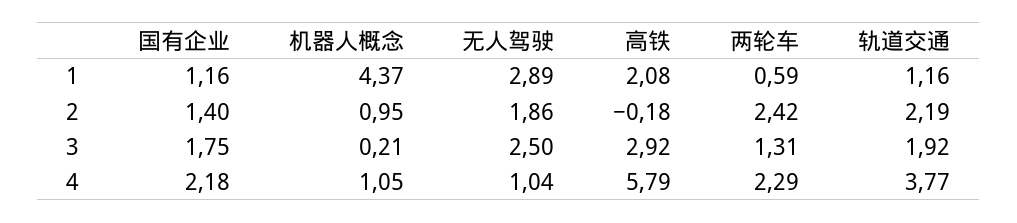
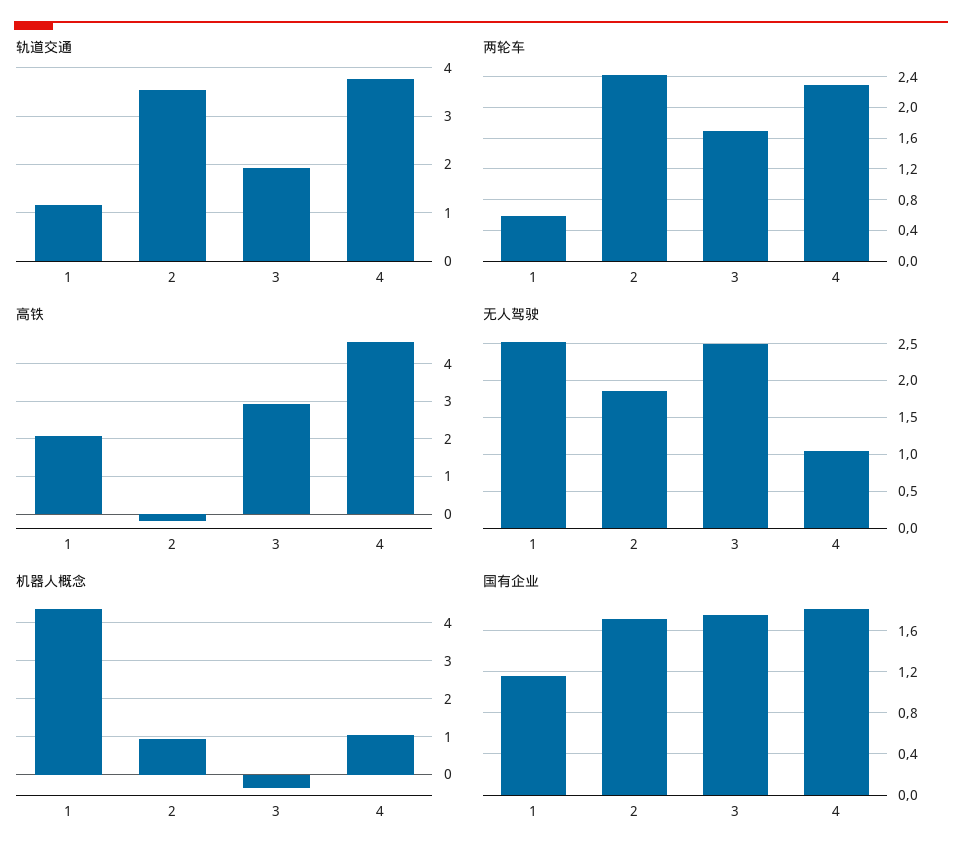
无人驾驶, 1: 2.89 -> 2.5
国有企业, 2: 1.4 -> 1.7
轨道交通, 2: 2.19 -> 3.6
机器人概念, 3: 0.21 -> -0.4
两轮车, 3: 1.31 -> 1.7
国有企业, 4: 2.18 -> 1.8
高铁, 4: 5.79 -> 4.6

